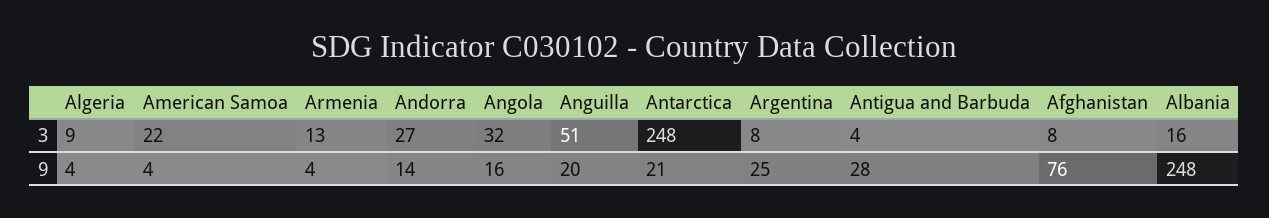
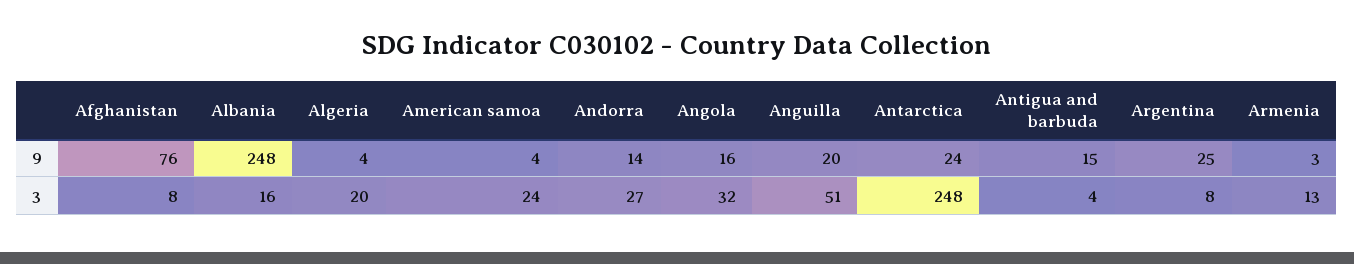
Algeria, 3: 9 -> 20
American Samoa, 3: 22 -> 24
Armenia, 9: 4 -> 3
Antarctica, 9: 21 -> 24
Antigua and Barbuda, 9: 28 -> 15

